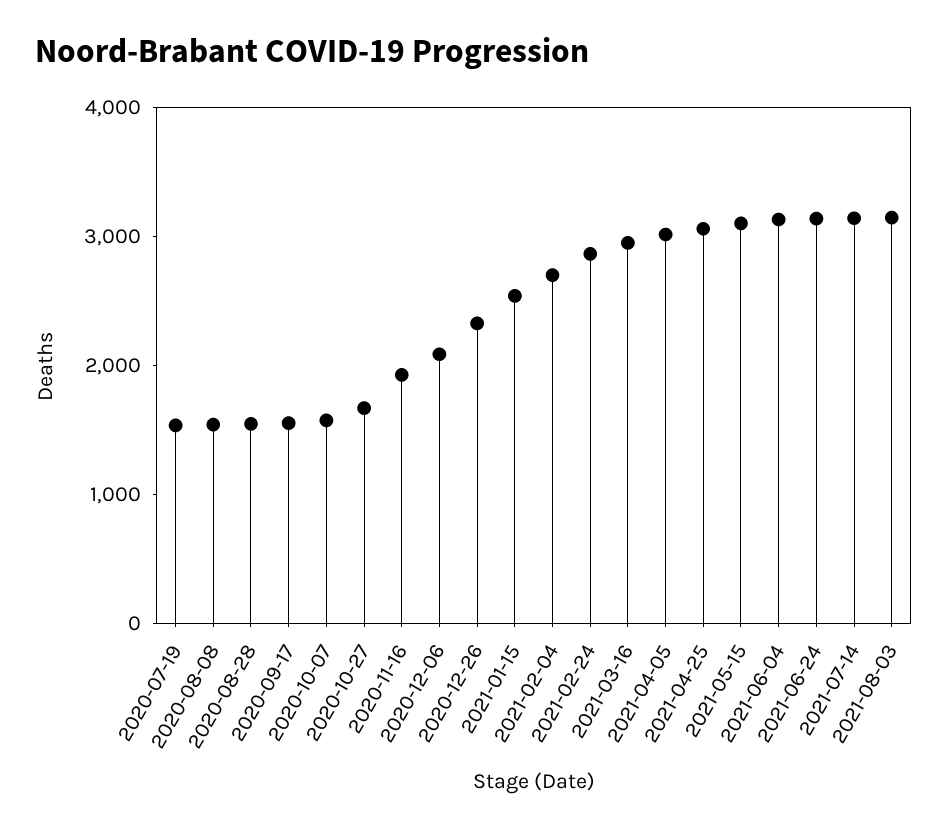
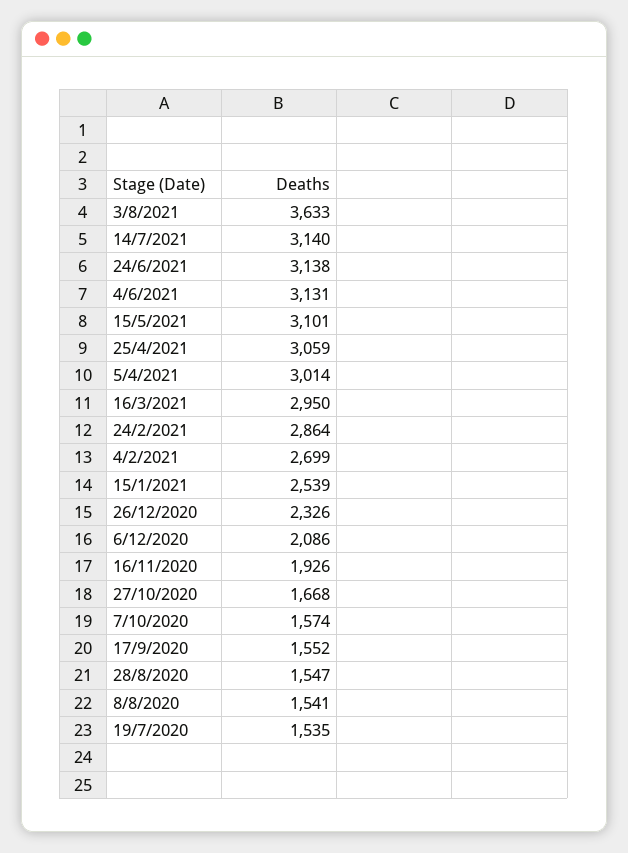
2021-08-03: 3200 -> 3633

